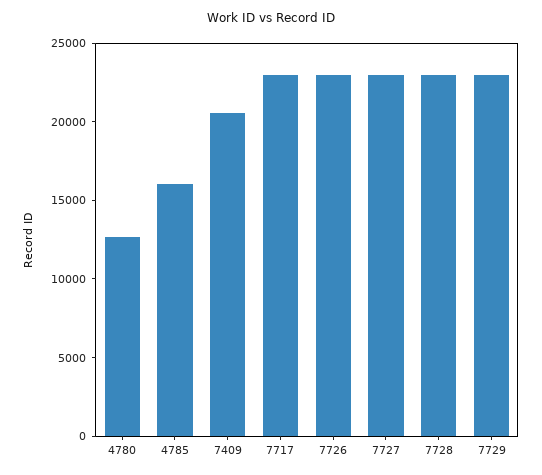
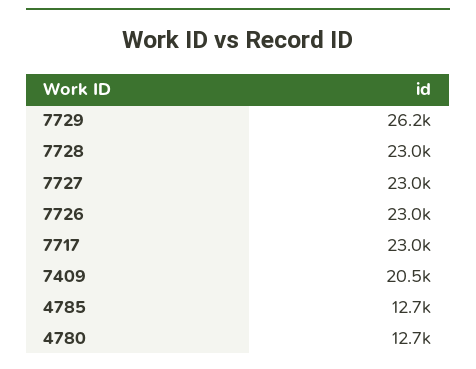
4785: 16000 -> 12700
7729: 23000 -> 26200

